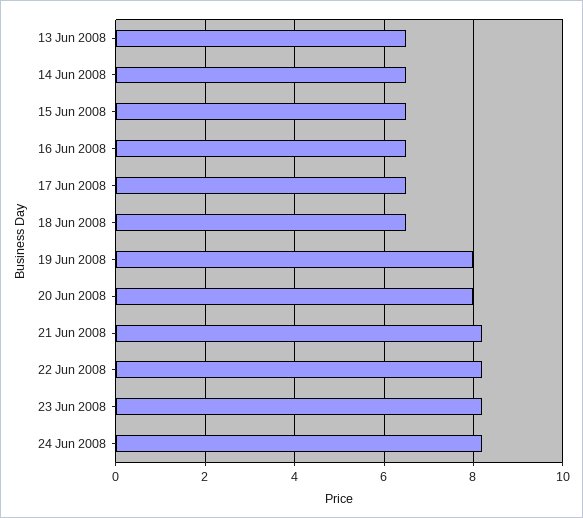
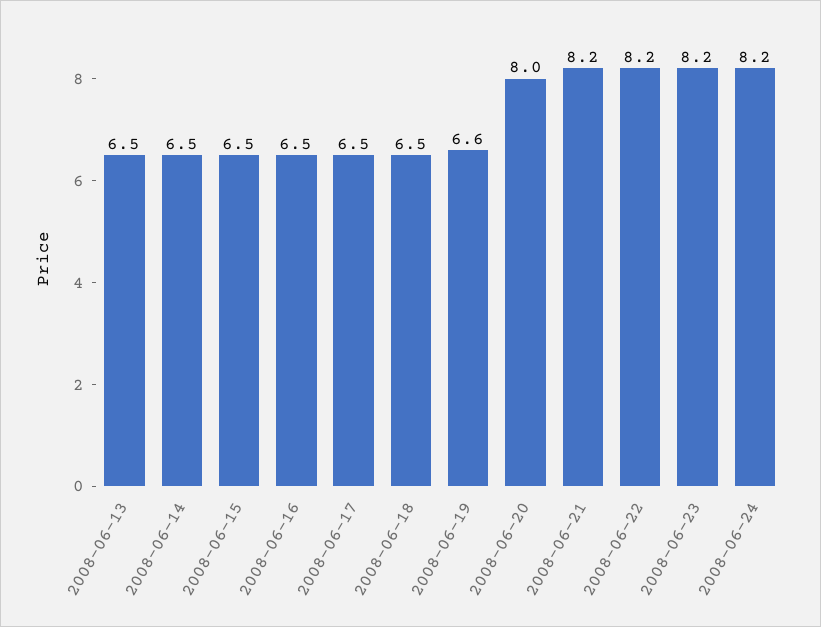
19 Jun 2008: 8 -> 6.6

